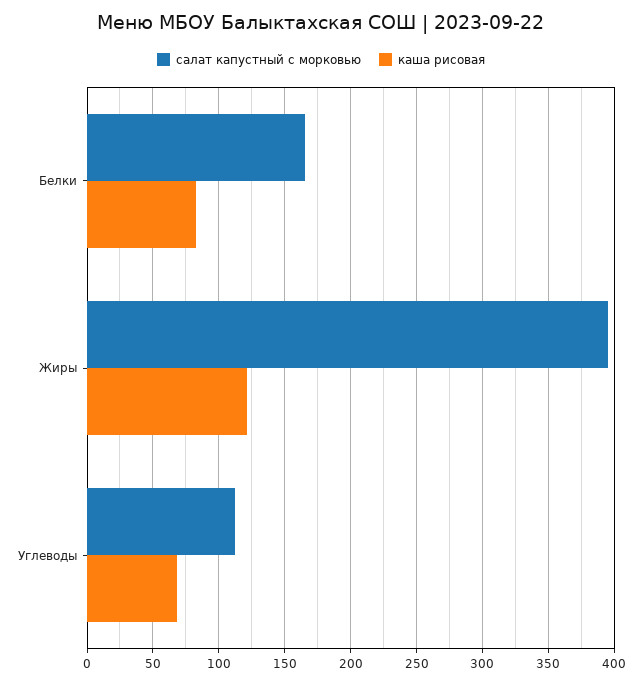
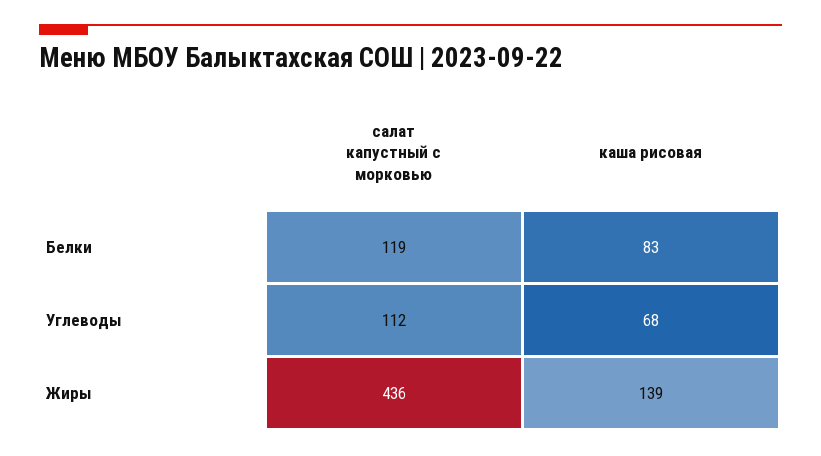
салат капустный с морковью, Белки: 165 -> 119
салат капустный с морковью, Жиры: 395 -> 436
каша рисовая, Жиры: 120 -> 139

